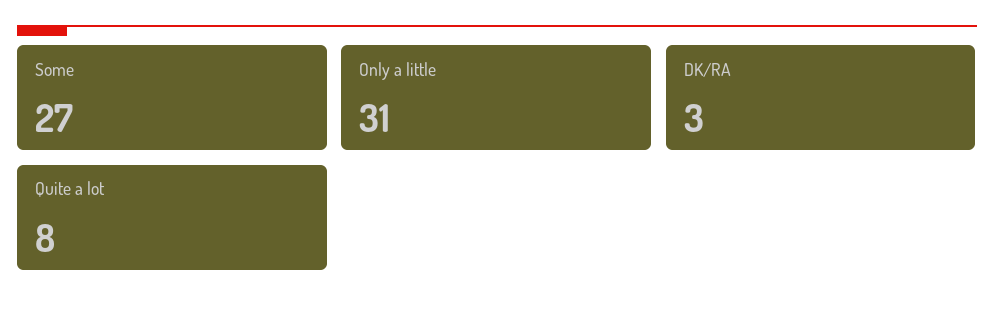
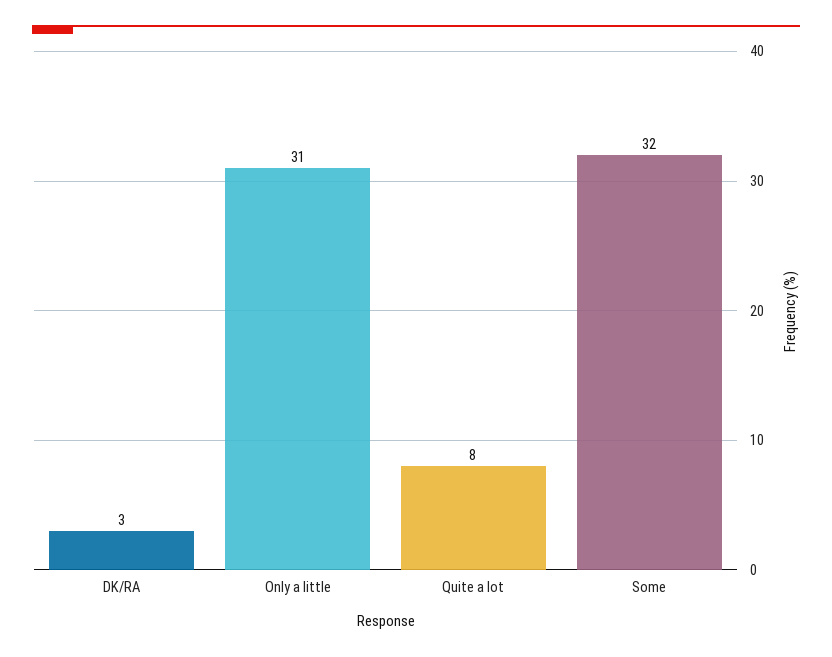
Some: 27 -> 32

